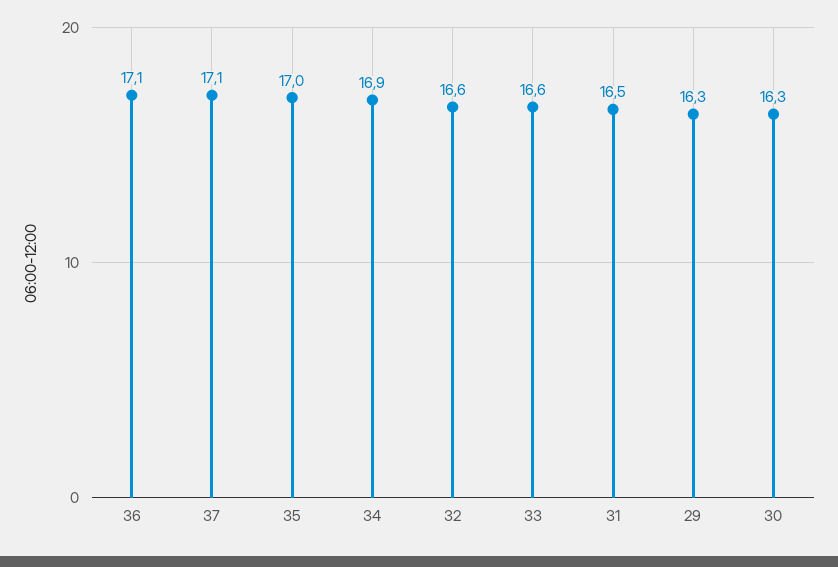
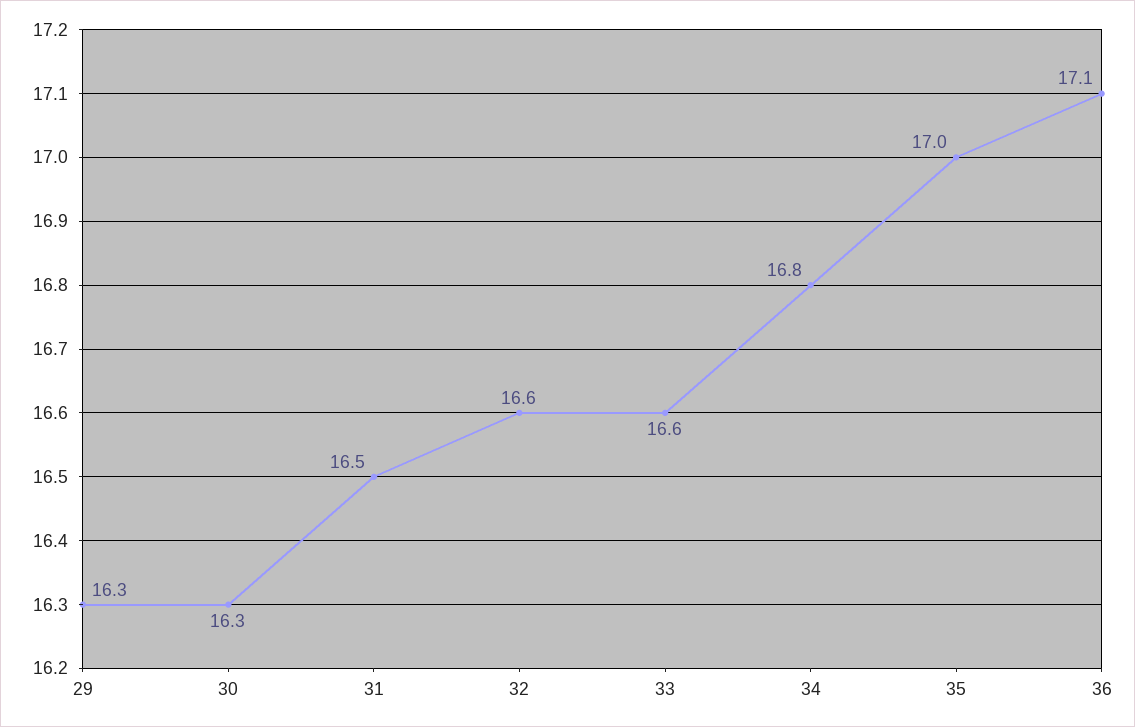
37: 17.1 -> none
34: 16.9 -> 16.8

